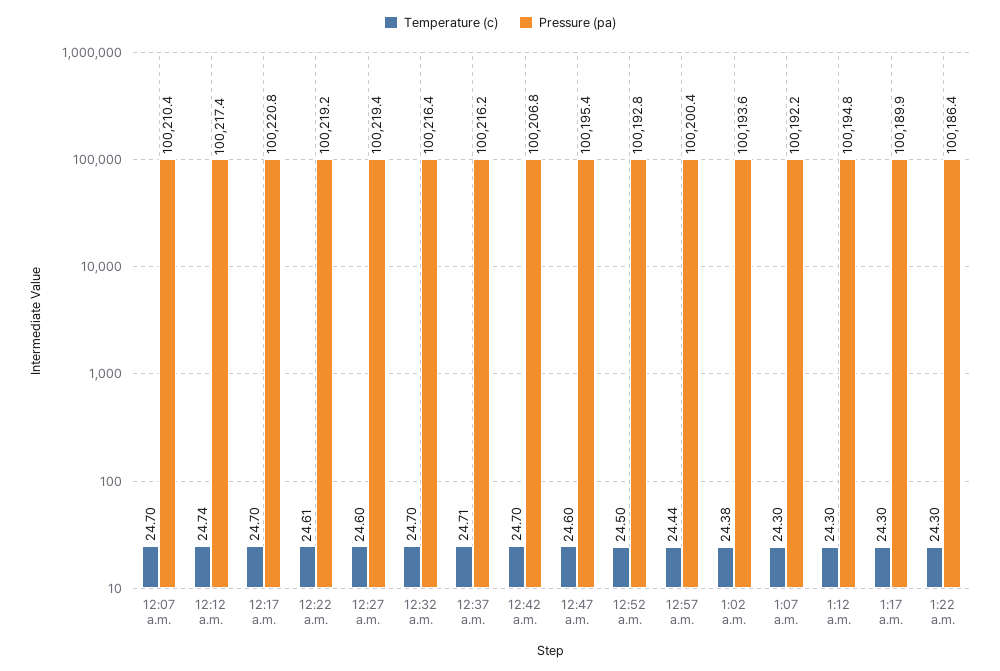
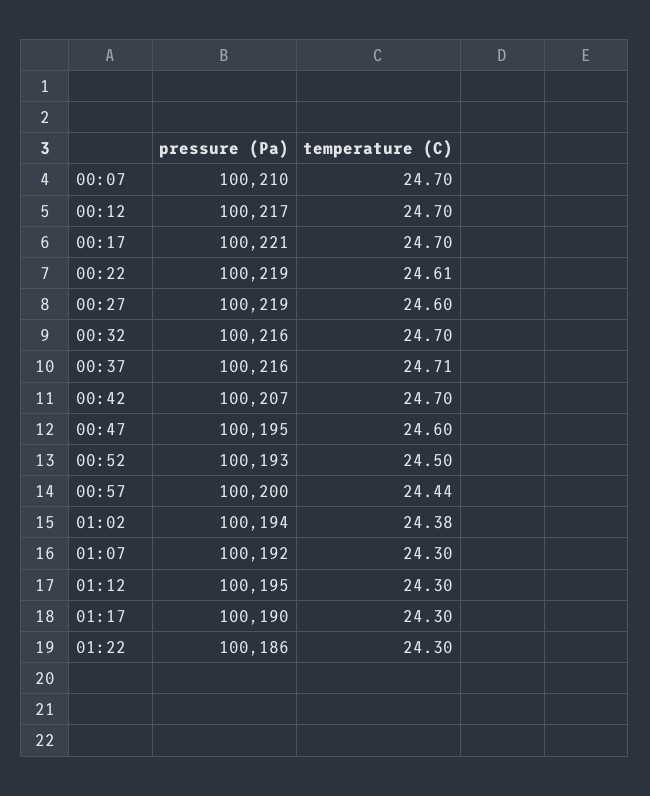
Temperature (c), 12:12 a.m.: 24.74 -> 24.7

